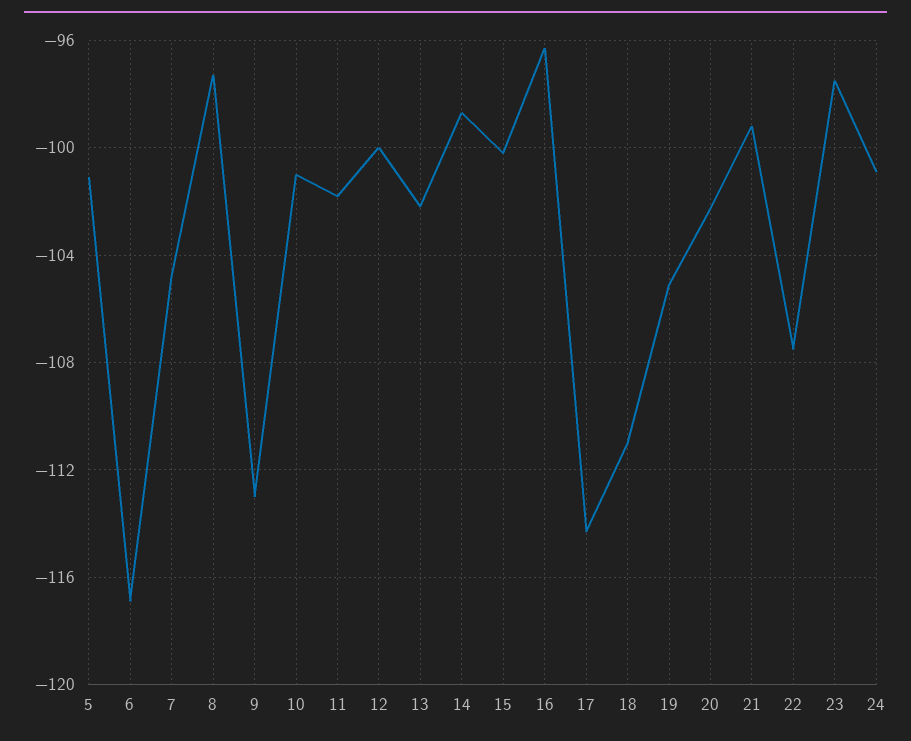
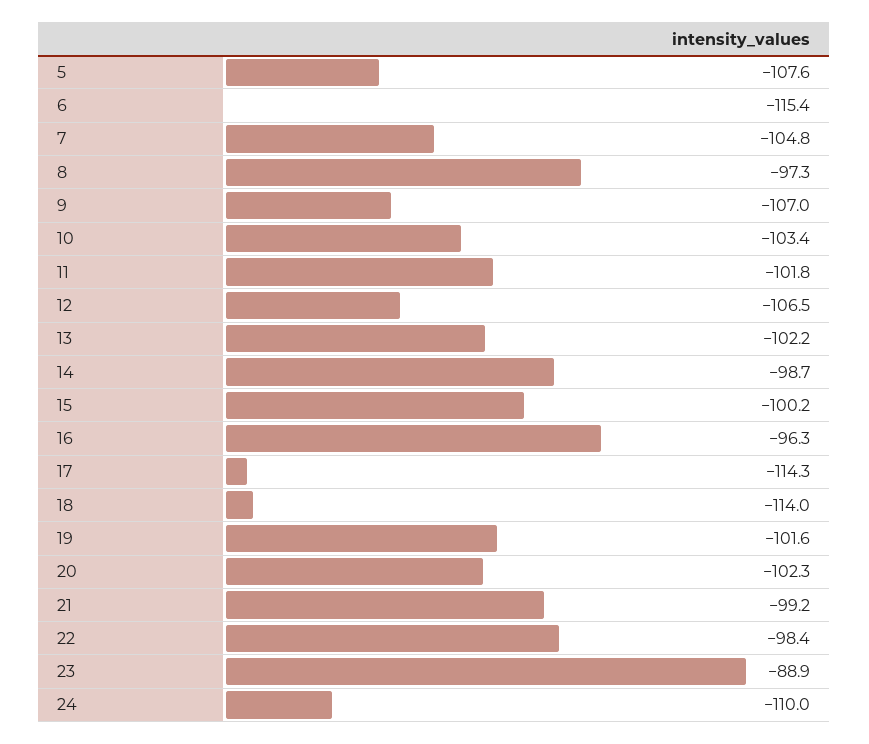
5: -101 -> -107.6
6: -117 -> -115.4
9: -113 -> -107
10: -101 -> -103.4
12: -100 -> -106.5
18: -111 -> -114
19: -105 -> -101.6
22: -107.5 -> -98.4
23: -97.5 -> -88.9
24: -101 -> -110

